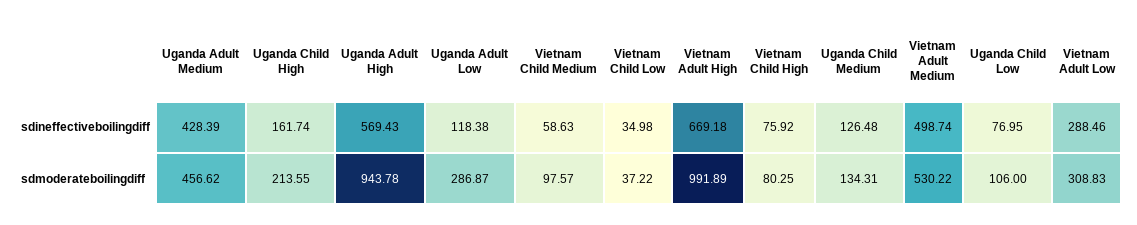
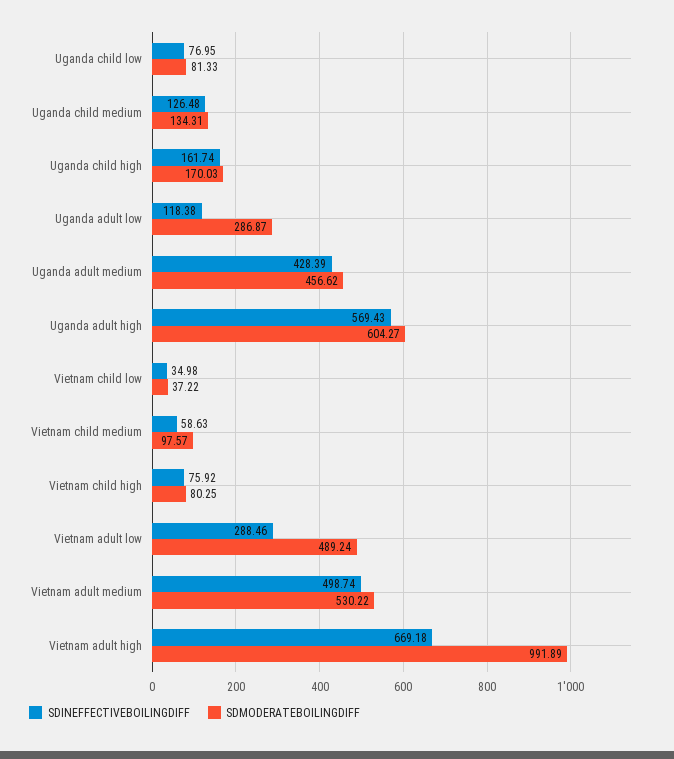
sdmoderateboilingdiff, Uganda Child High: 213.55 -> 170.03
sdmoderateboilingdiff, Uganda Adult High: 943.78 -> 604.27
sdmoderateboilingdiff, Uganda Child Low: 106 -> 81.33
sdmoderateboilingdiff, Vietnam Adult Low: 308.83 -> 489.24

